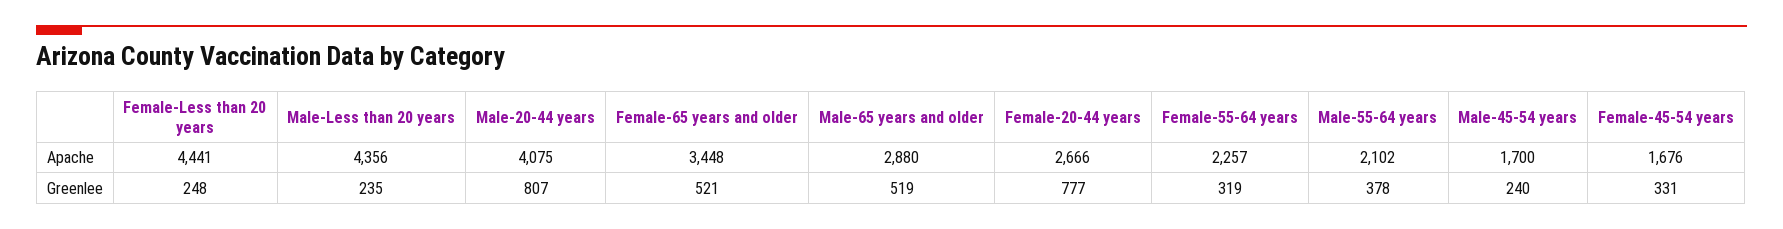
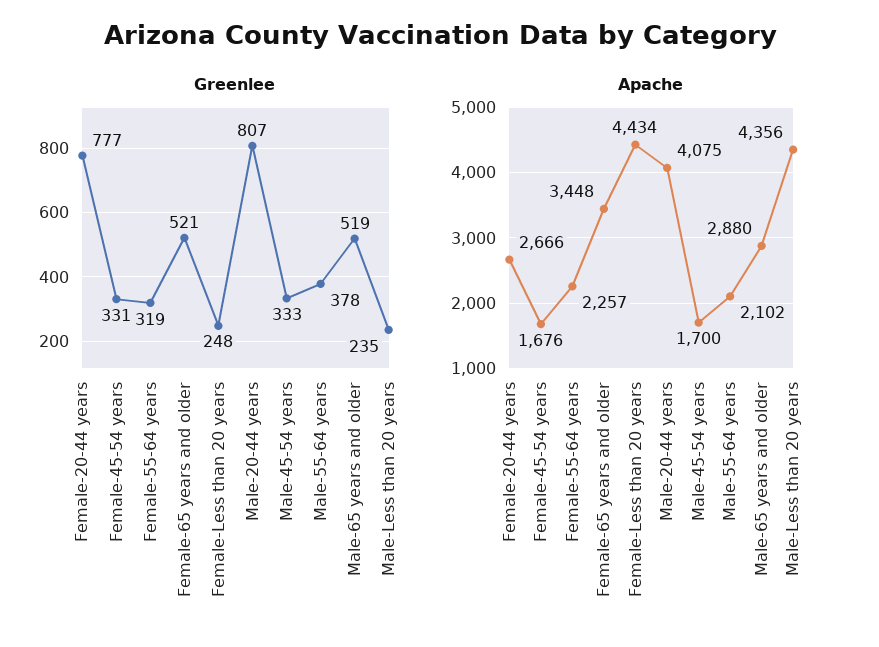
Apache, Female-Less than 20 years: 4441 -> 4434
Greenlee, Male-45-54 years: 240 -> 333

